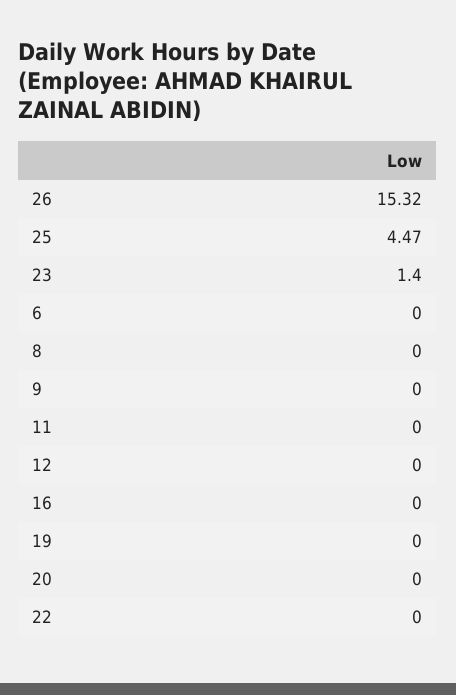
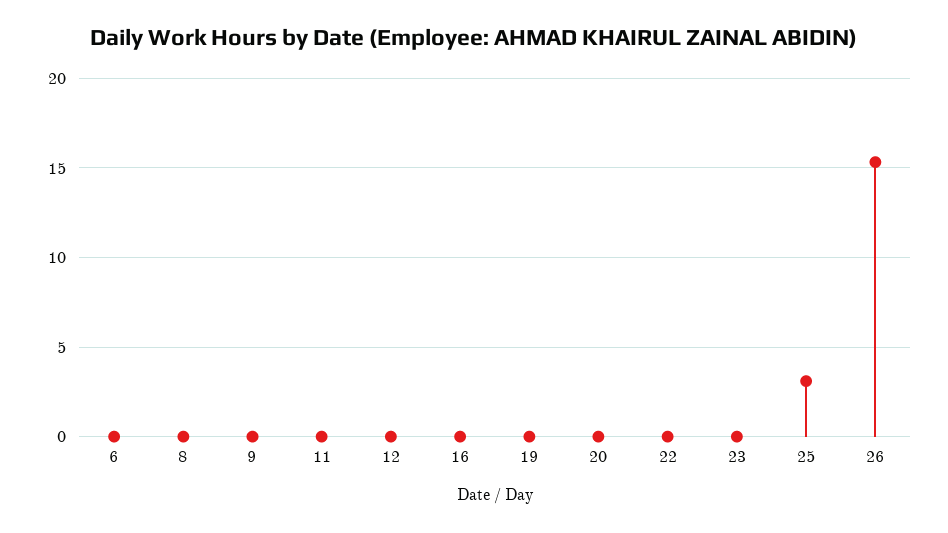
25: 4.47 -> 3
23: 1.4 -> 0

